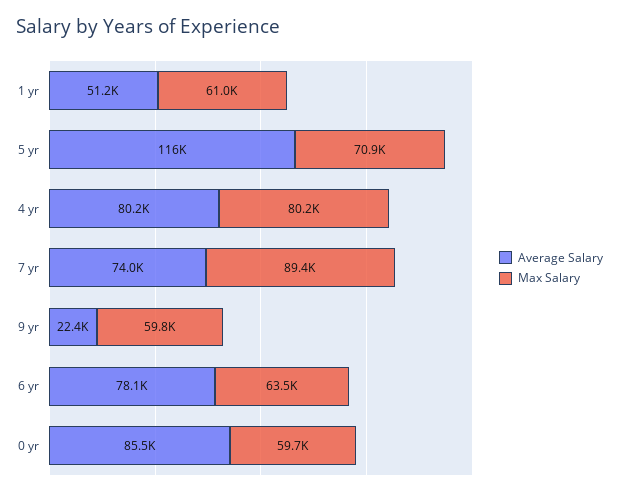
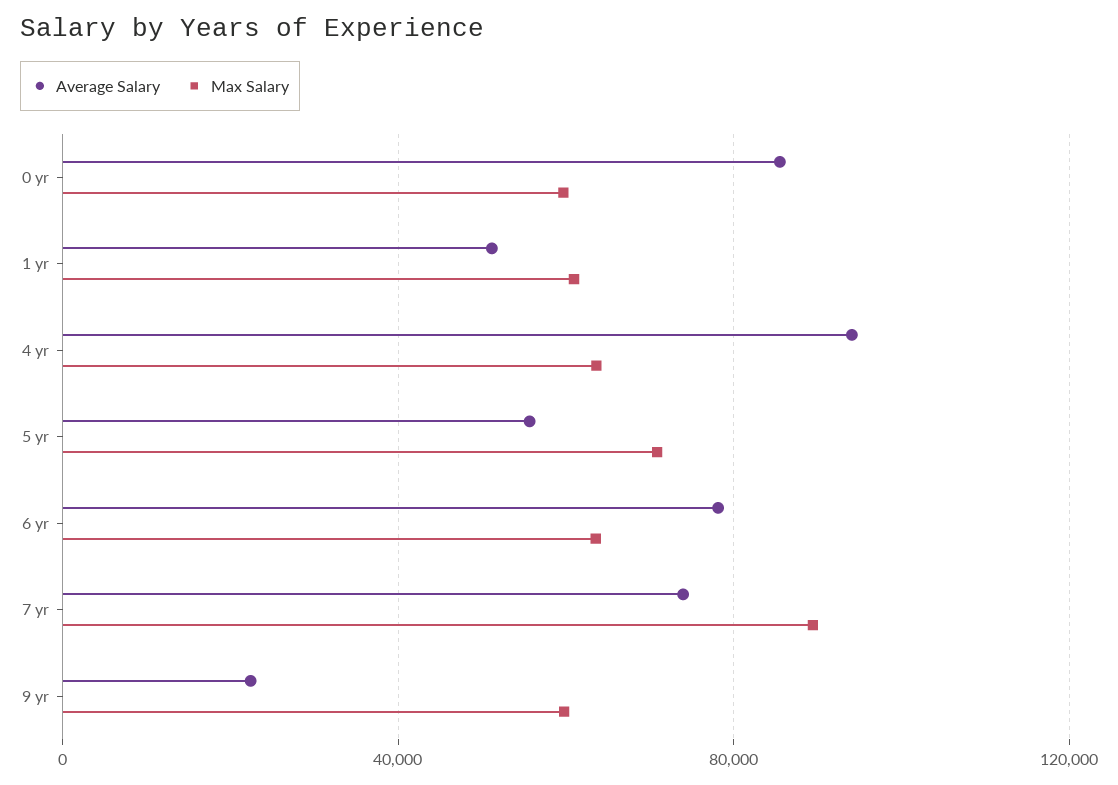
Average Salary, 5 yr: 116000 -> 55000
Average Salary, 4 yr: 80200 -> 95000
Max Salary, 4 yr: 80200 -> 65000

